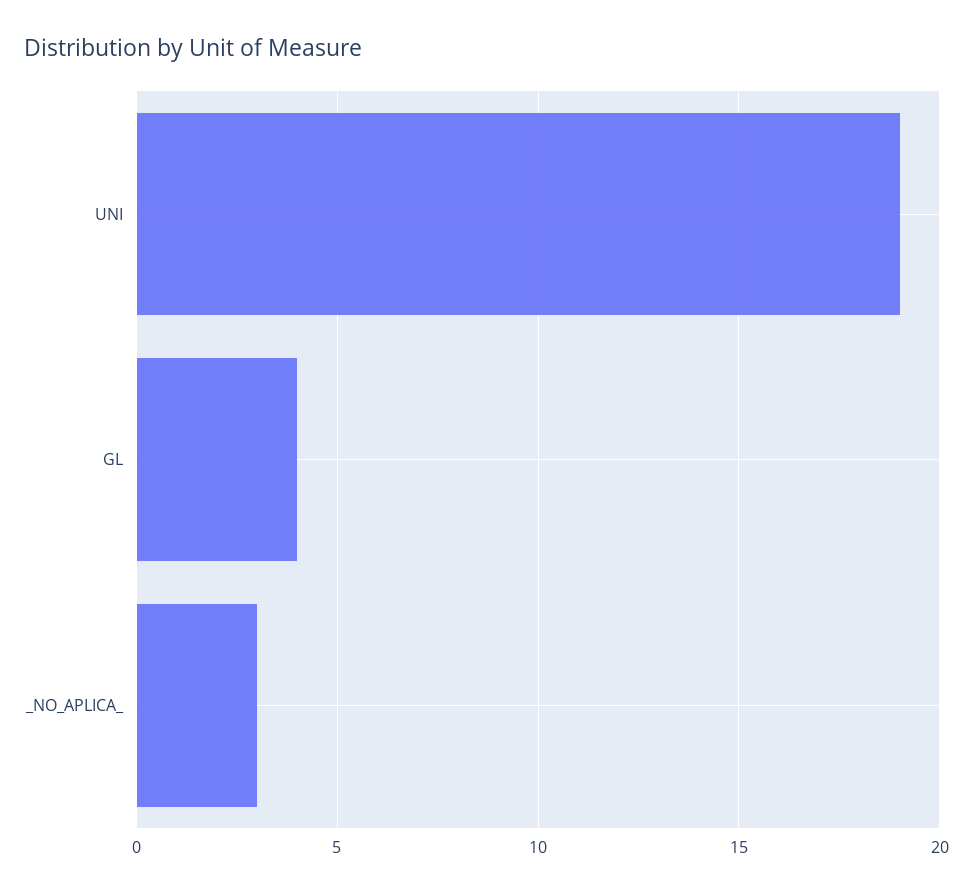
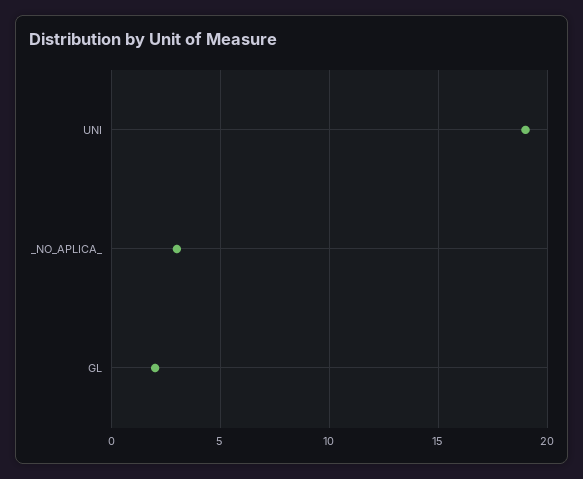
GL: 4 -> 2

